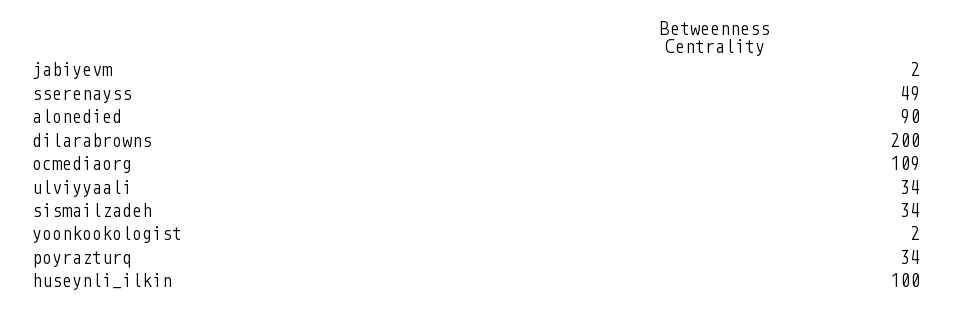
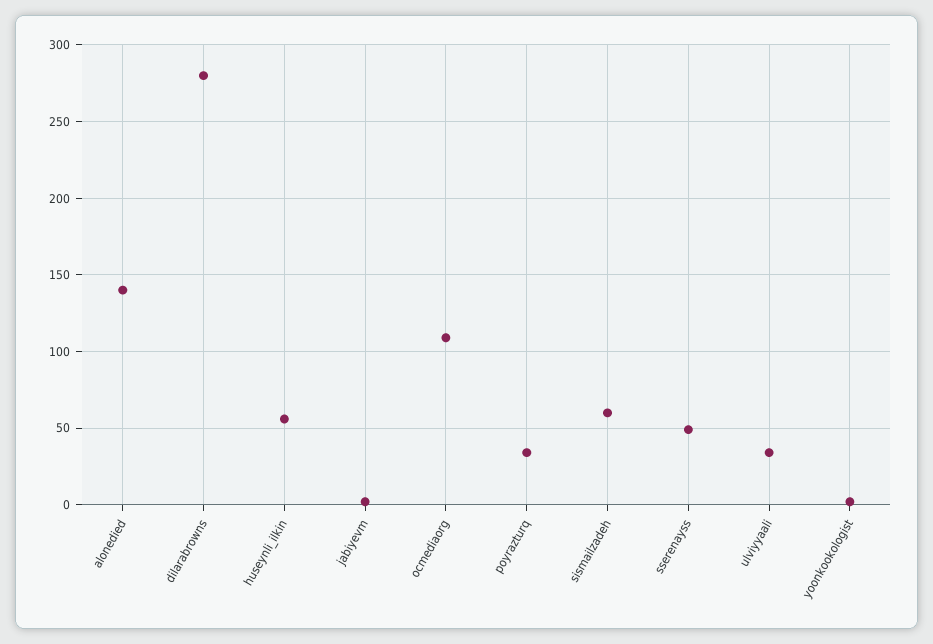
alonedied: 90 -> 140
dilarabrowns: 200 -> 280
sismailzadeh: 34 -> 60
huseynli_ilkin: 100 -> 55

